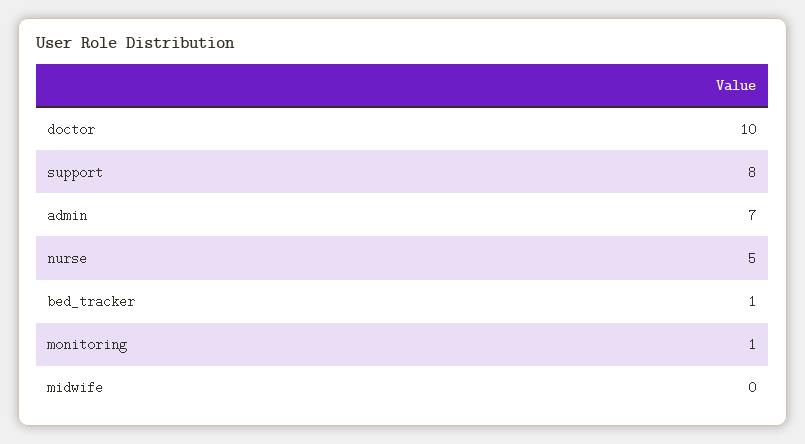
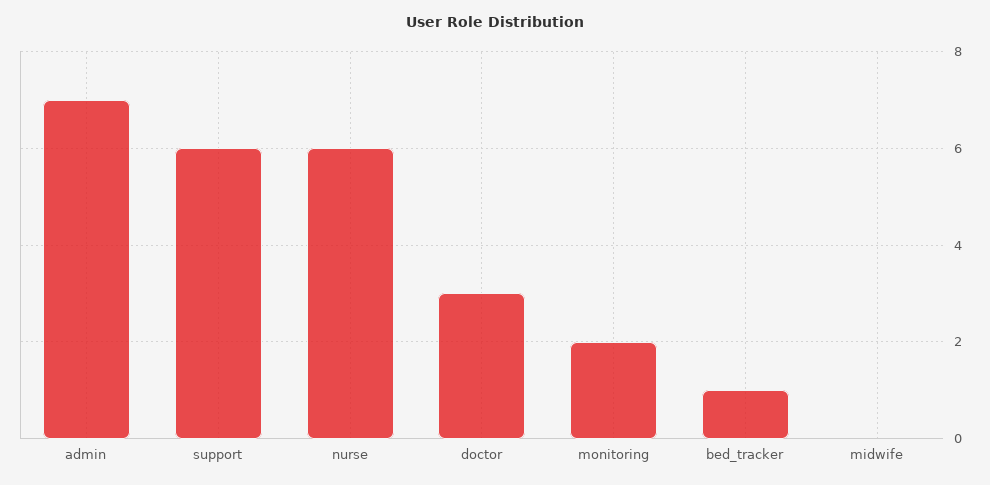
doctor: 10 -> 3
support: 8 -> 6
nurse: 5 -> 6
monitoring: 1 -> 2

